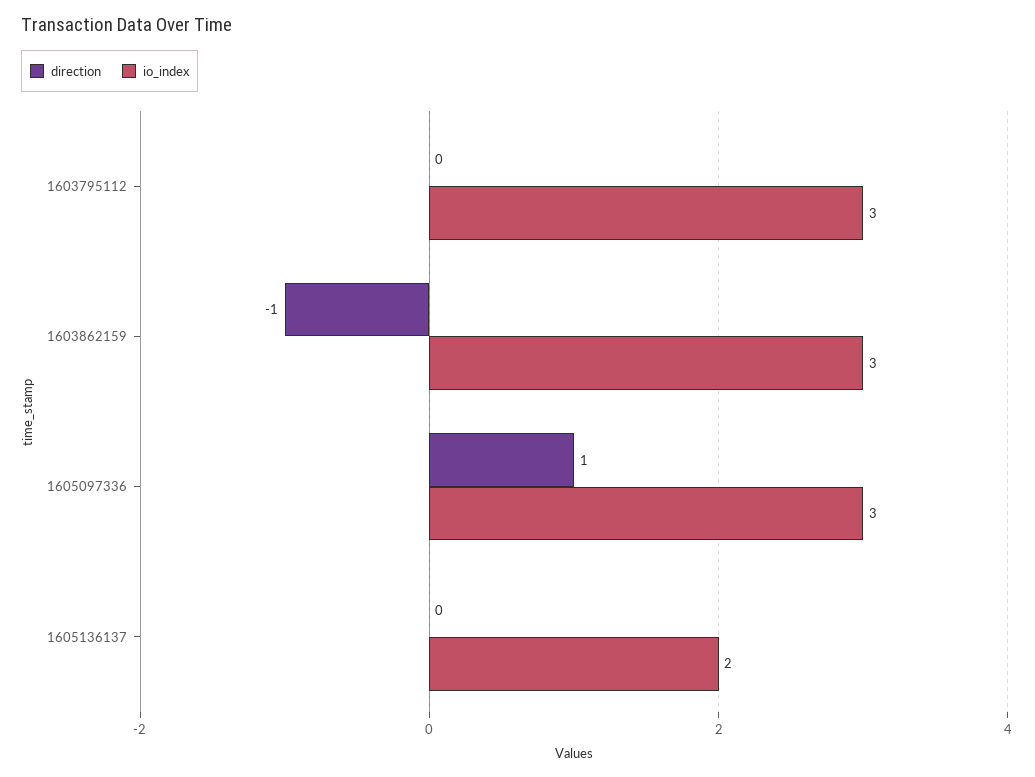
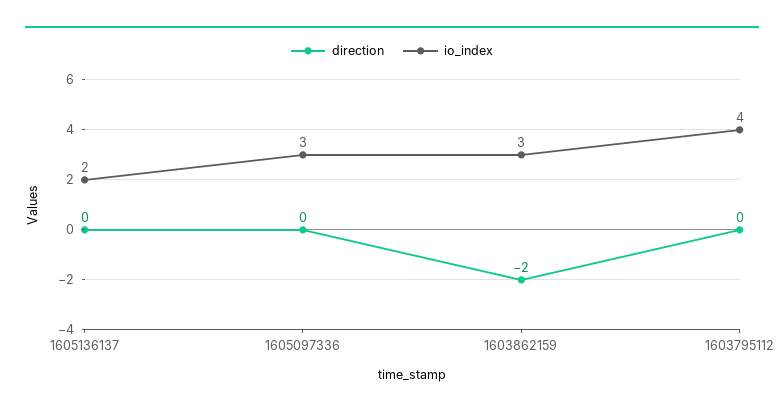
io_index, 1603795112: 3 -> 4
direction, 1603862159: -1 -> -2
direction, 1605097336: 1 -> 0

